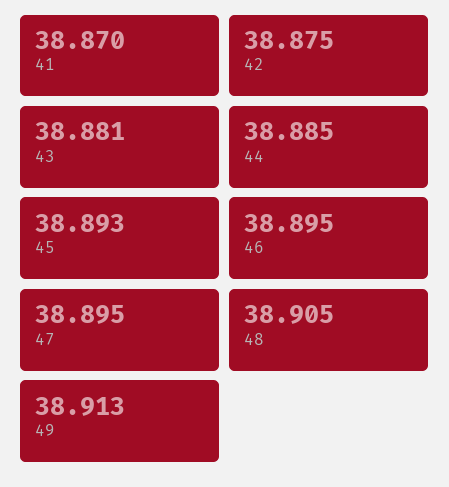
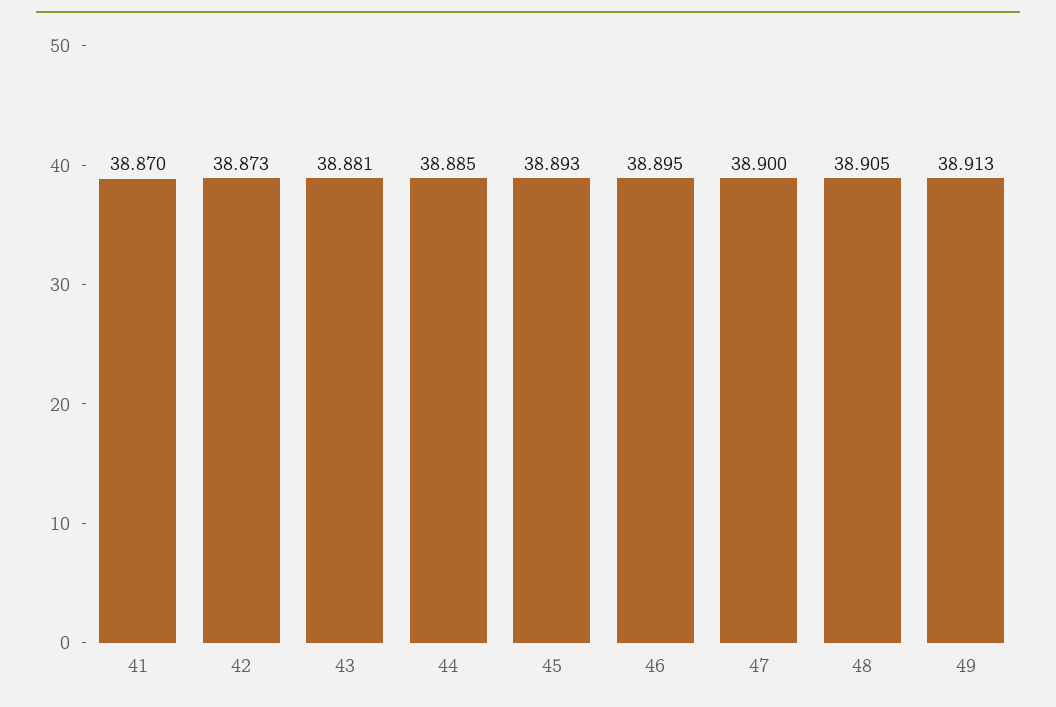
42: 38.875 -> 38.873
47: 38.895 -> 38.9

